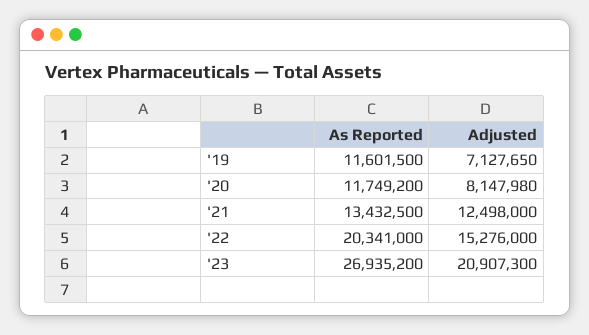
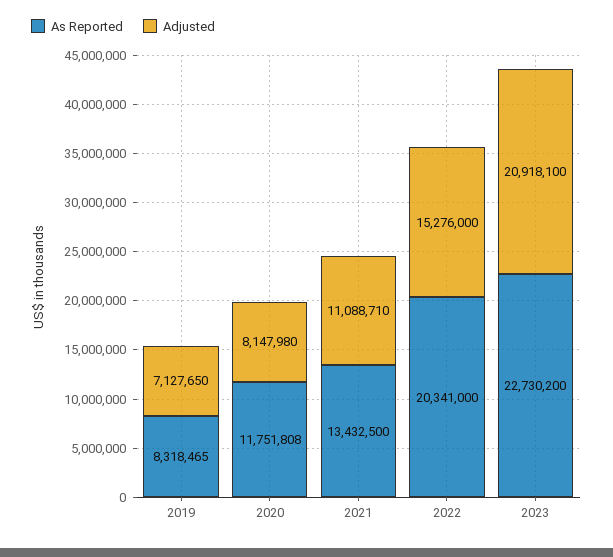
As Reported, '19: 11601500 -> 8318465
As Reported, '20: 11749200 -> 11751808
Adjusted, '21: 12498000 -> 11088710
As Reported, '23: 26935200 -> 22730200
Adjusted, '23: 20907300 -> 20918100

